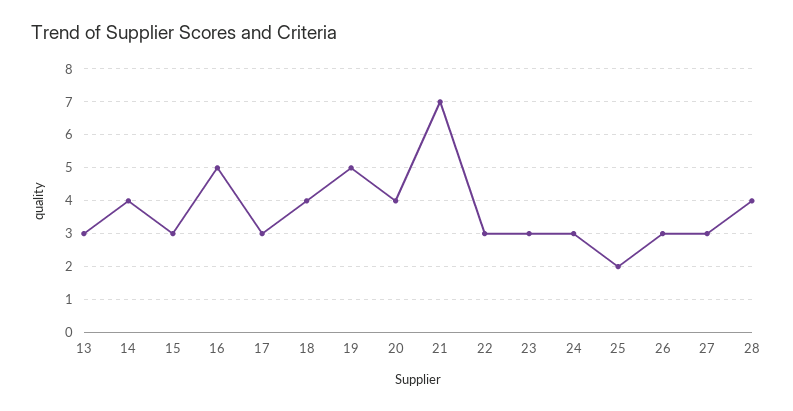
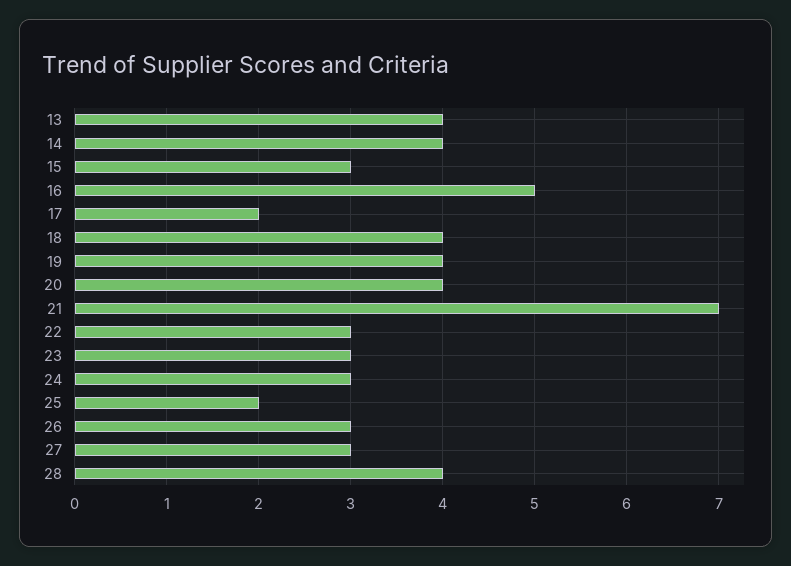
13: 3 -> 4
17: 3 -> 2
19: 5 -> 4

